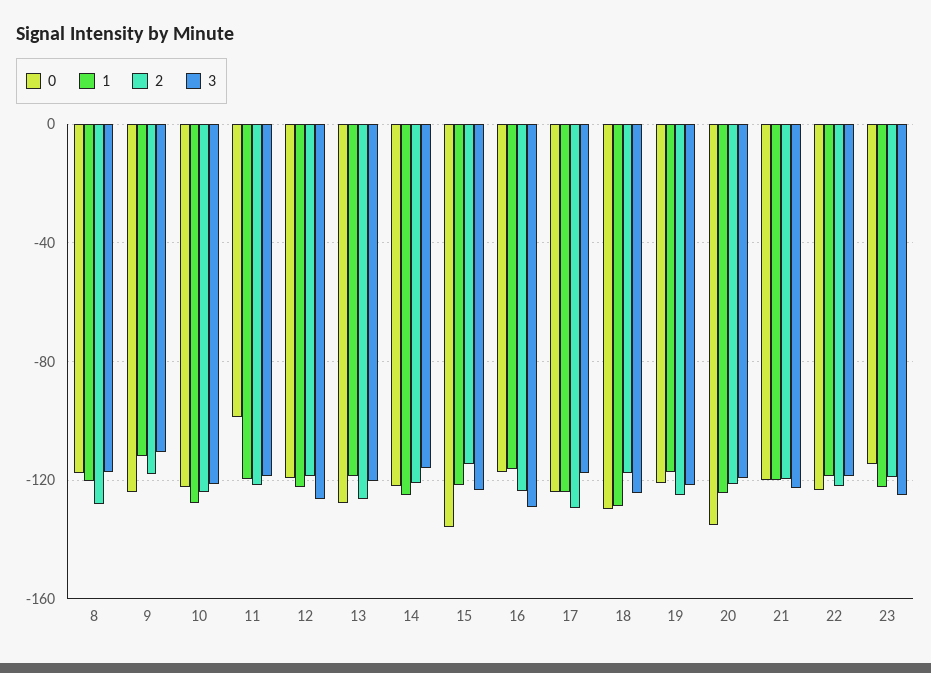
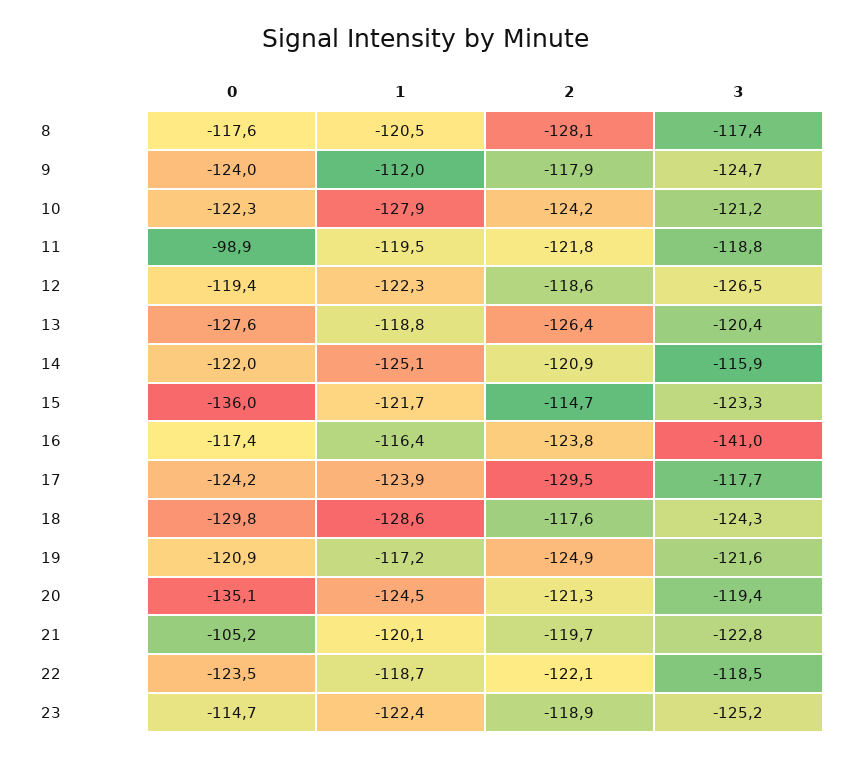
3, 9: -110 -> -124.7
3, 16: -130 -> -141
0, 21: -120 -> -105.2

